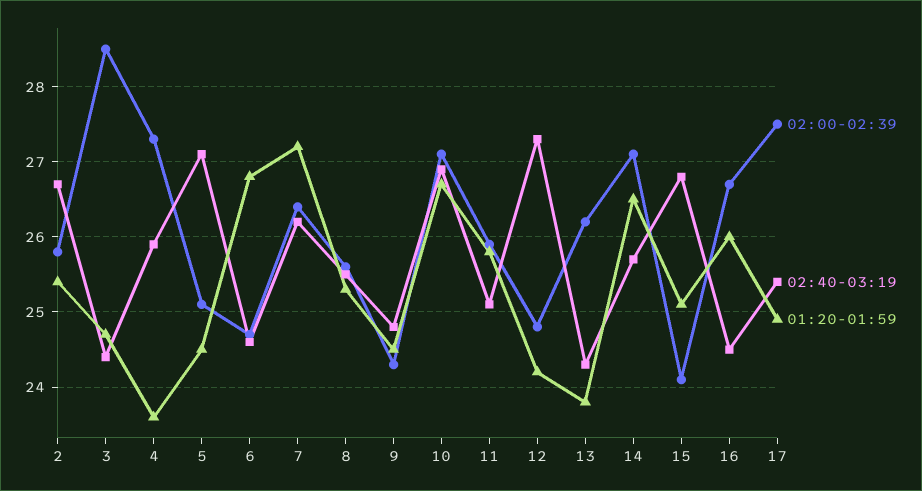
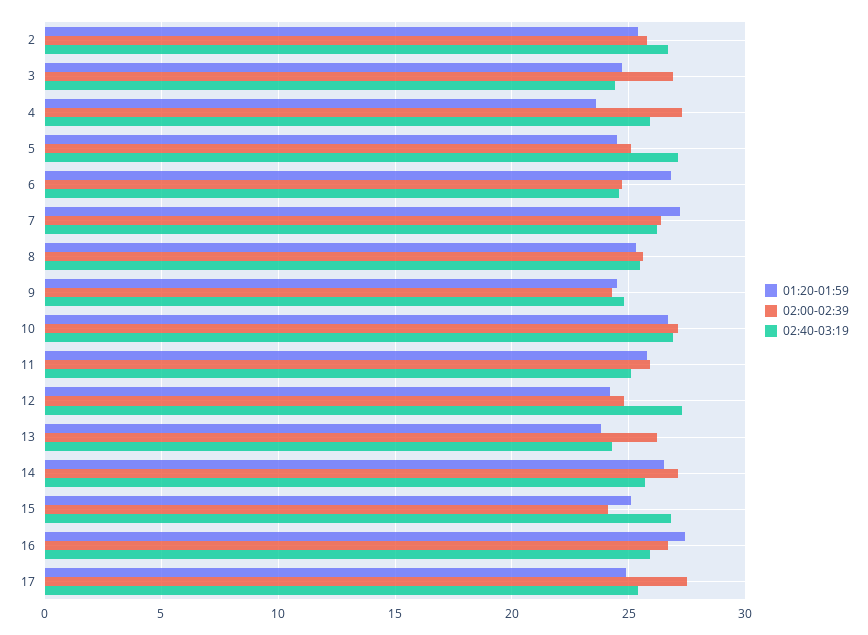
02:00-02:39, 3: 28.5 -> 27
02:40-03:19, 16: 24.5 -> 26
01:20-01:59, 16: 26 -> 27.5

